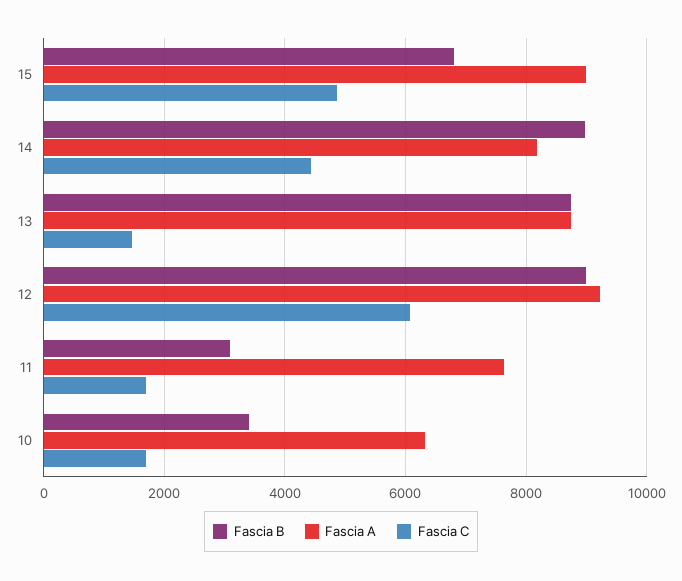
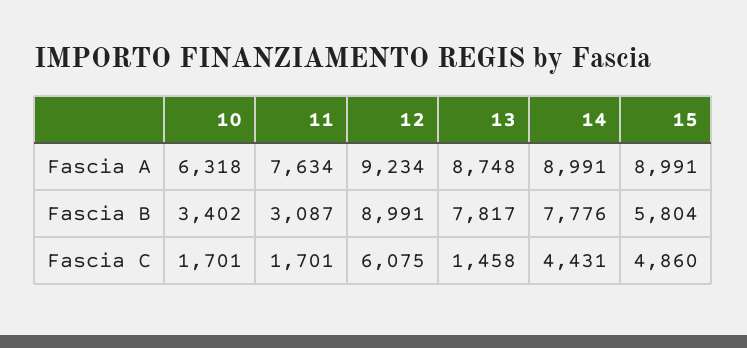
Fascia B, 15: 6800 -> 5804
Fascia B, 14: 9000 -> 7776
Fascia A, 14: 8200 -> 8991
Fascia B, 13: 8800 -> 7817

